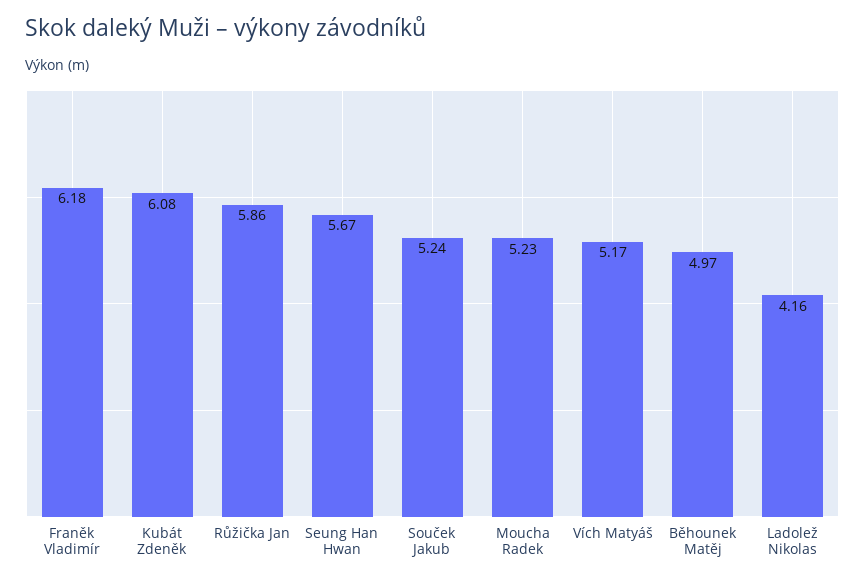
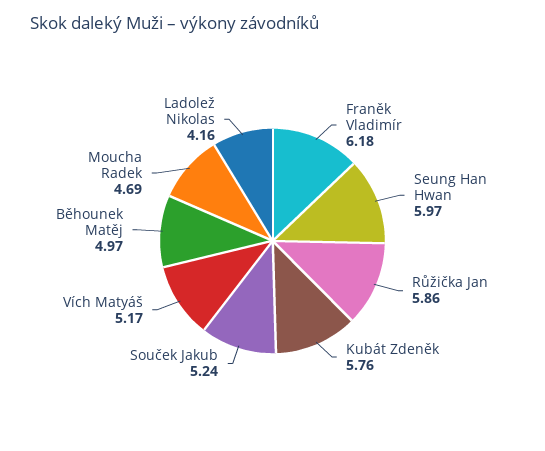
Kubát Zdeněk: 6.08 -> 5.76
Seung Han Hwan: 5.67 -> 5.97
Moucha Radek: 5.23 -> 4.69

